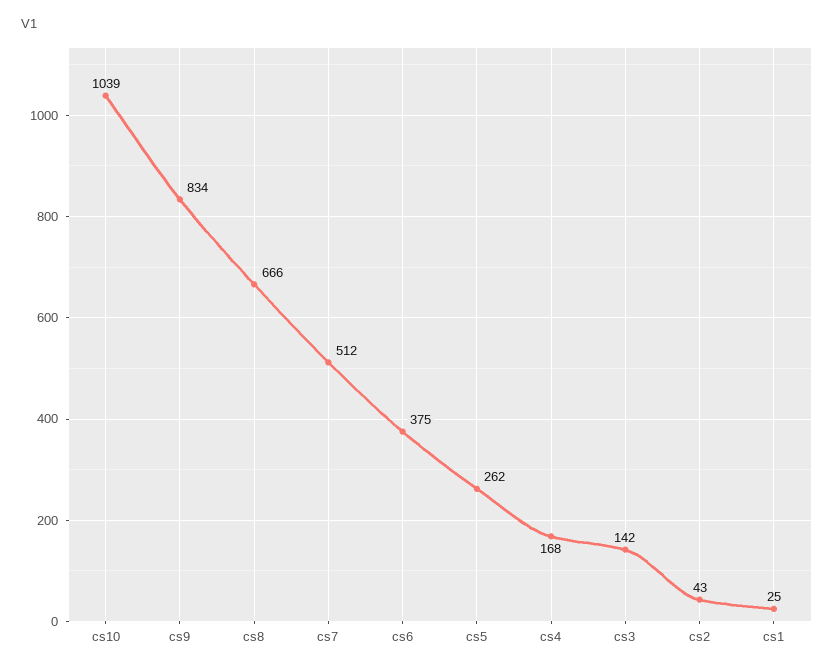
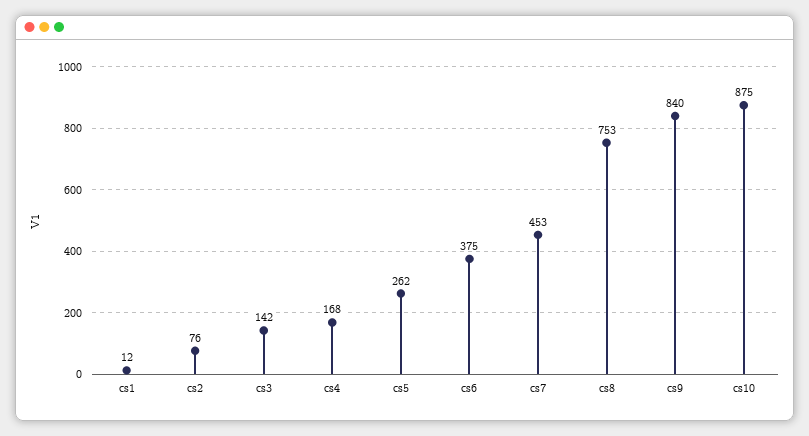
cs10: 1039 -> 875
cs9: 834 -> 840
cs8: 666 -> 753
cs7: 512 -> 453
cs2: 43 -> 76
cs1: 25 -> 12

